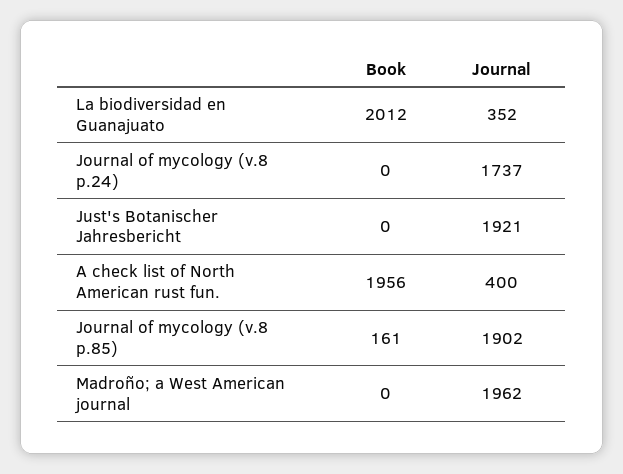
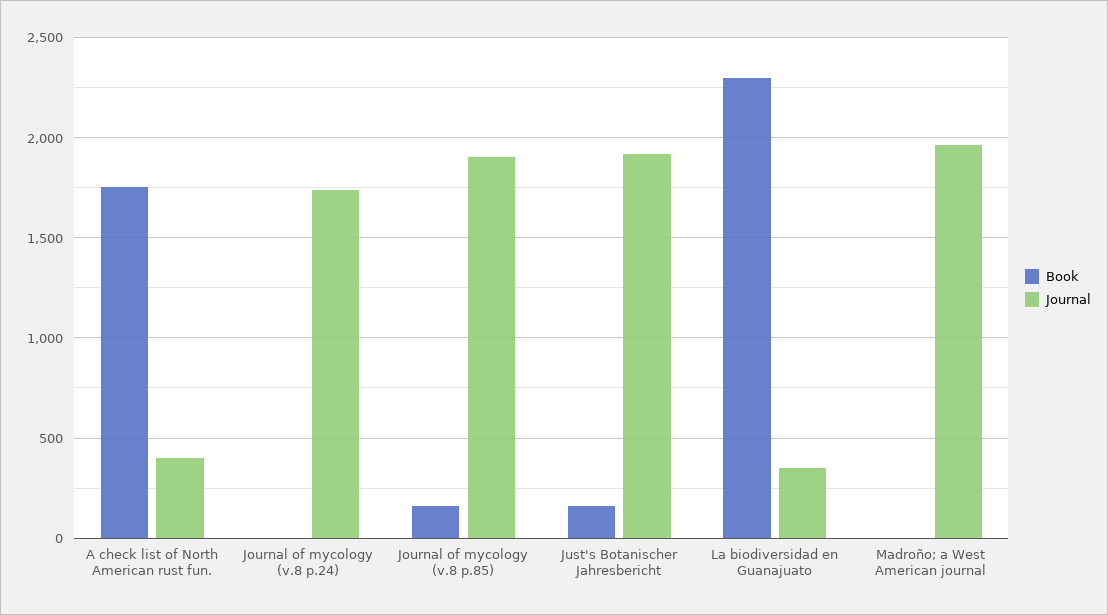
Book, La biodiversidad en Guanajuato: 2012 -> 2300
Book, Just's Botanischer Jahresbericht: 0 -> 150
Book, A check list of North American rust fun.: 1956 -> 1750

